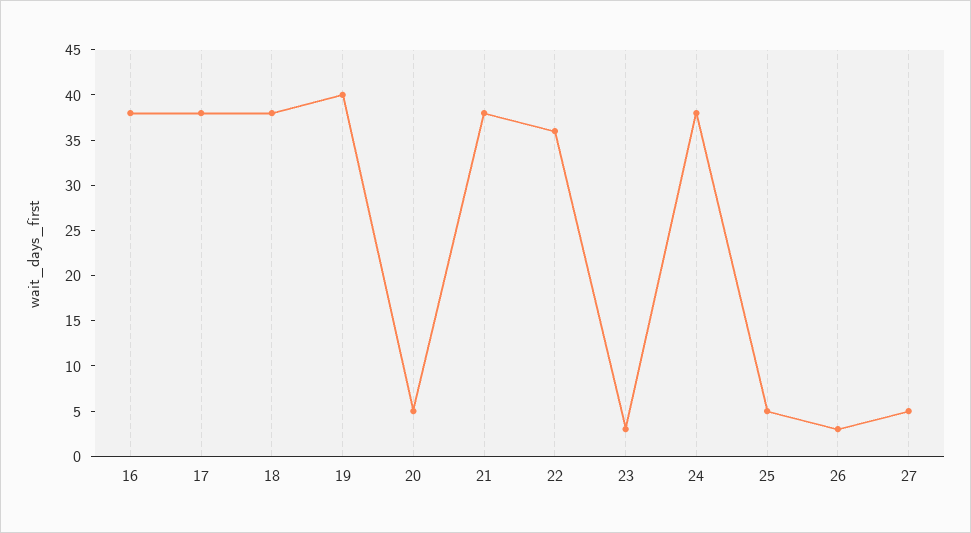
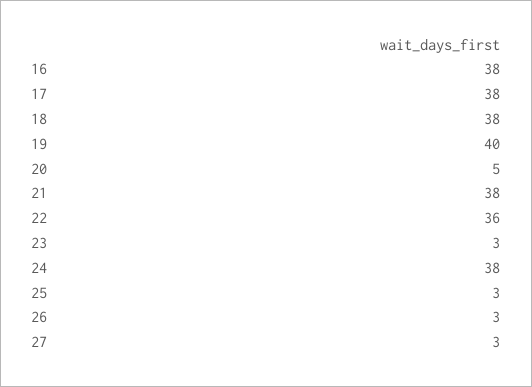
25: 5 -> 3
27: 5 -> 3

